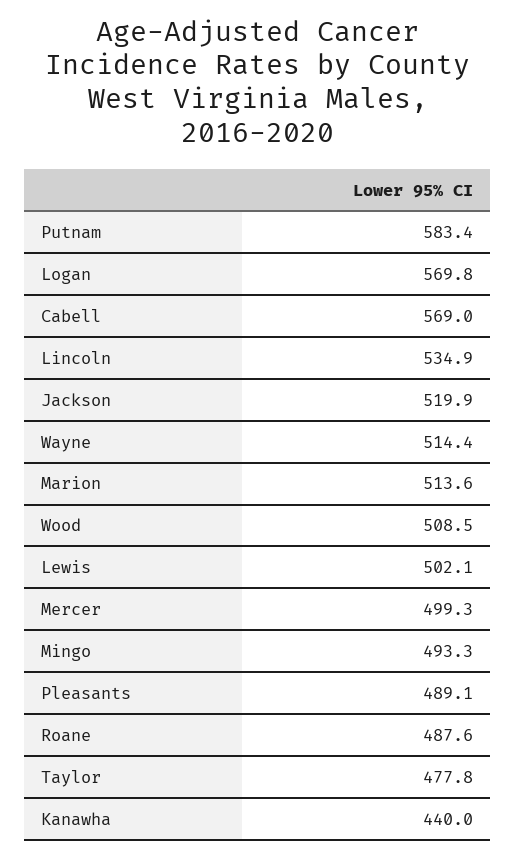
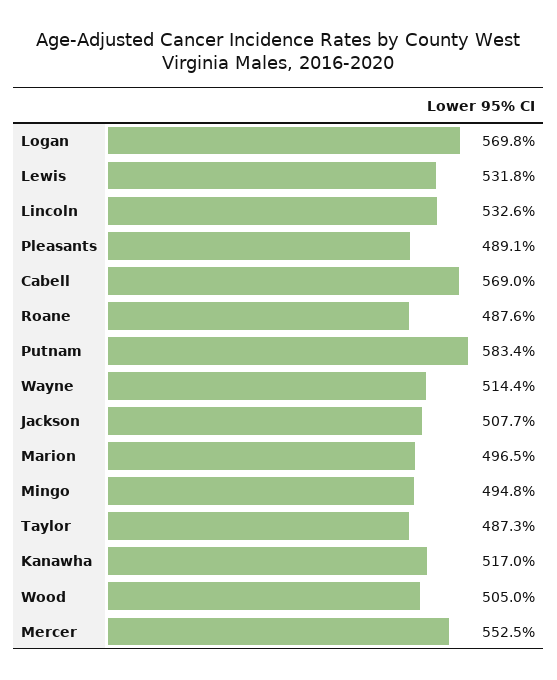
Lincoln: 534.9 -> 532.6
Jackson: 519.9 -> 507.7
Marion: 513.6 -> 496.5
Wood: 508.5 -> 505
Lewis: 502.1 -> 531.8
Mercer: 499.3 -> 552.5
Mingo: 493.3 -> 494.8
Taylor: 477.8 -> 487.3
Kanawha: 440 -> 517

